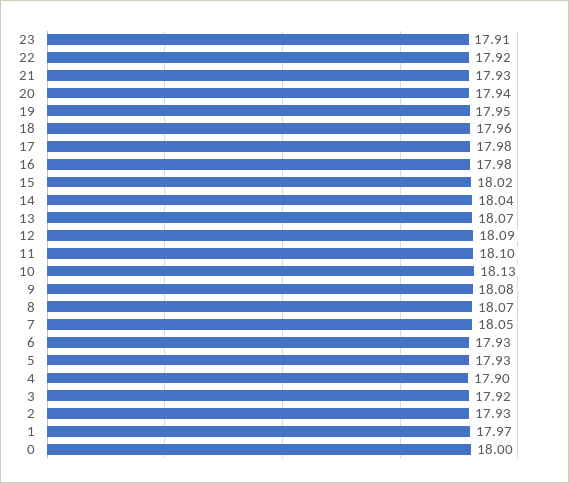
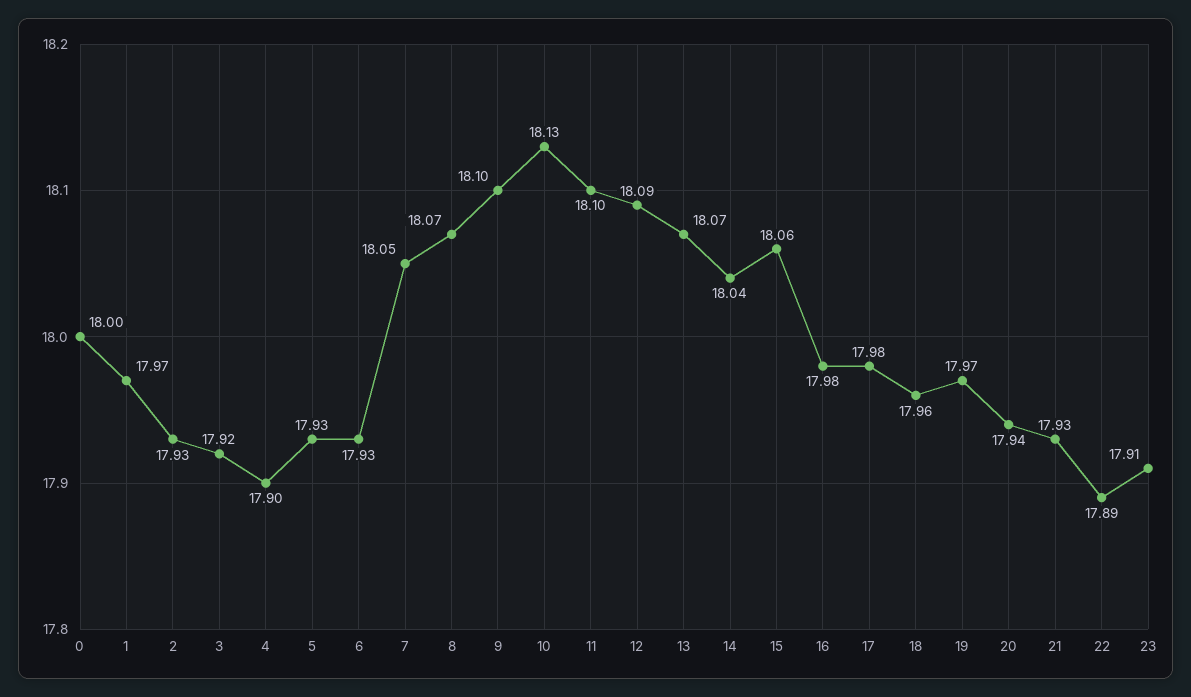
22: 17.92 -> 17.89
19: 17.95 -> 17.97
15: 18.02 -> 18.06
9: 18.08 -> 18.1

